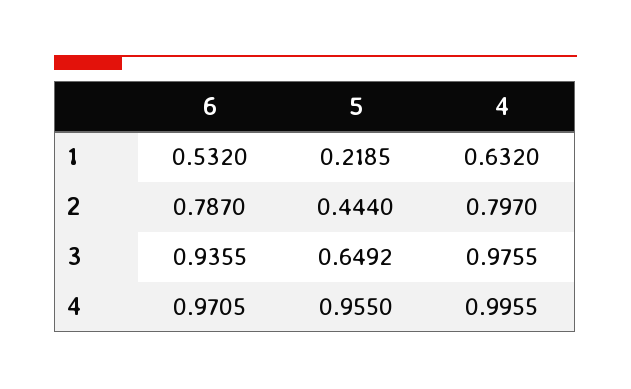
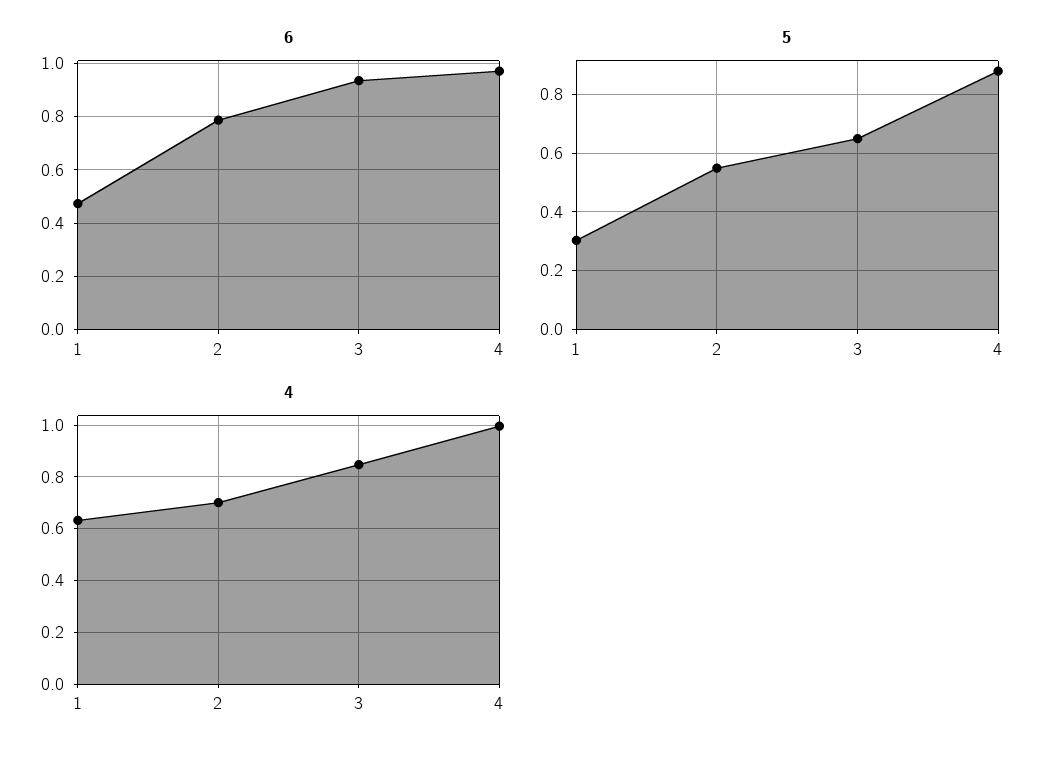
6, 1: 0.532 -> 0.475
5, 1: 0.2185 -> 0.3
5, 2: 0.444 -> 0.55
4, 2: 0.797 -> 0.7
4, 3: 0.9755 -> 0.85
5, 4: 0.955 -> 0.875

